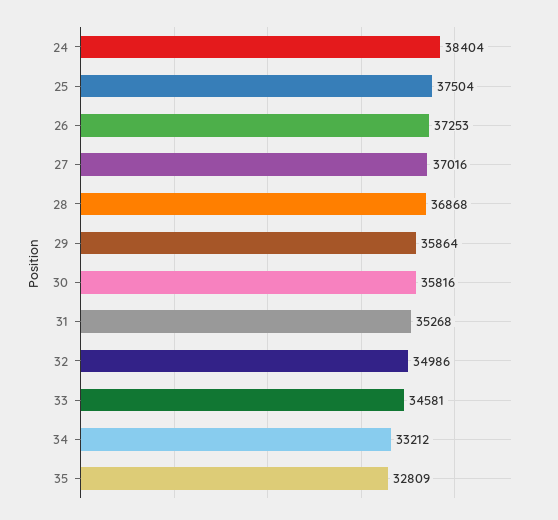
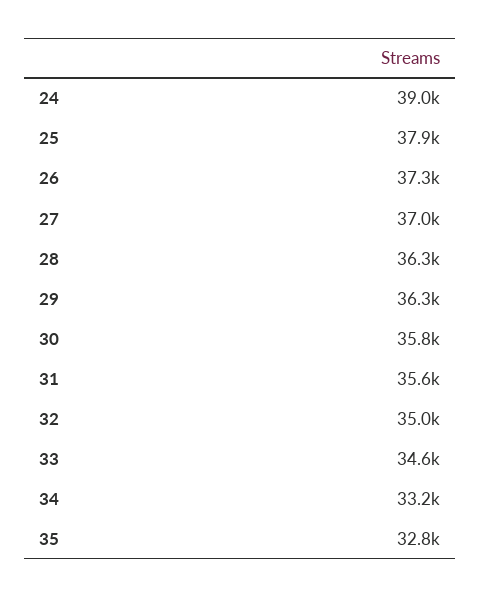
24: 38404 -> 39000
25: 37504 -> 37900
28: 36868 -> 36300
29: 35864 -> 36300
31: 35268 -> 35600

